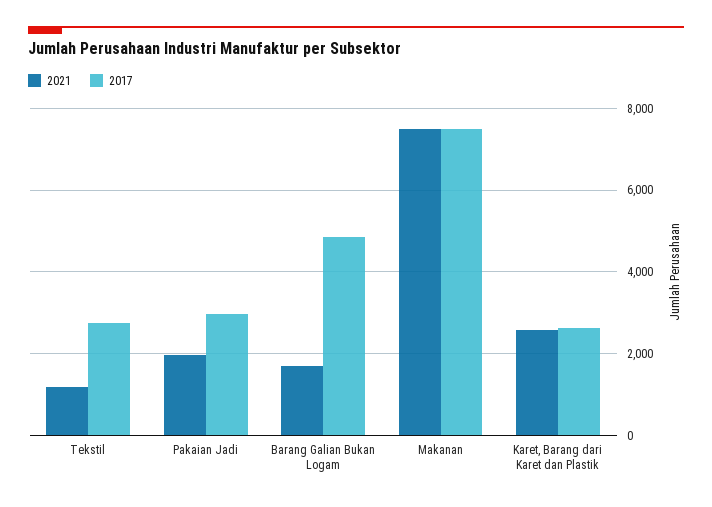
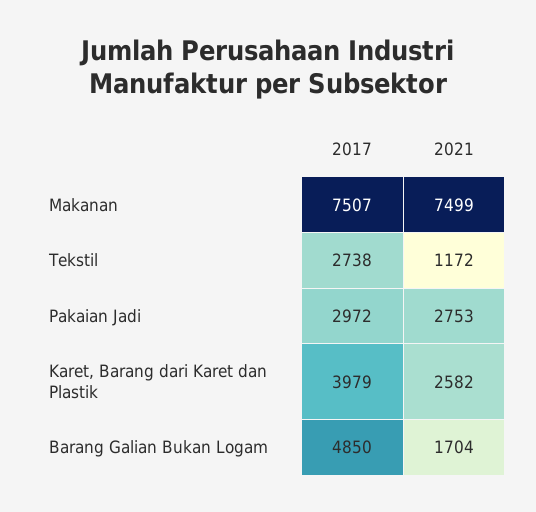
2021, Pakaian Jadi: 2000 -> 2753
2017, Karet, Barang dari Karet dan Plastik: 2600 -> 3979

